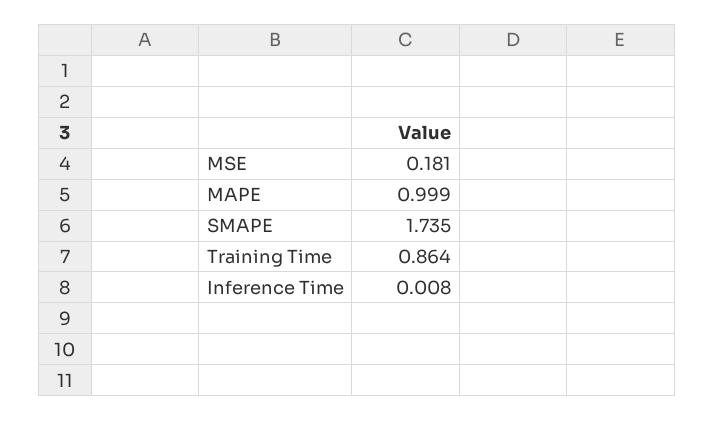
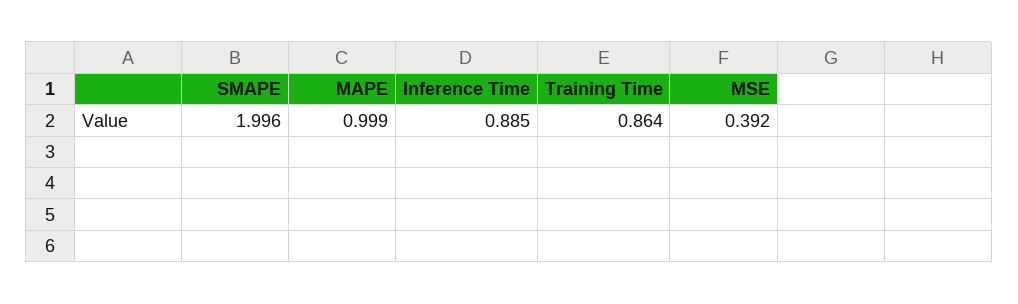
MSE: 0.181 -> 0.392
SMAPE: 1.735 -> 1.996
Inference Time: 0.008 -> 0.885

